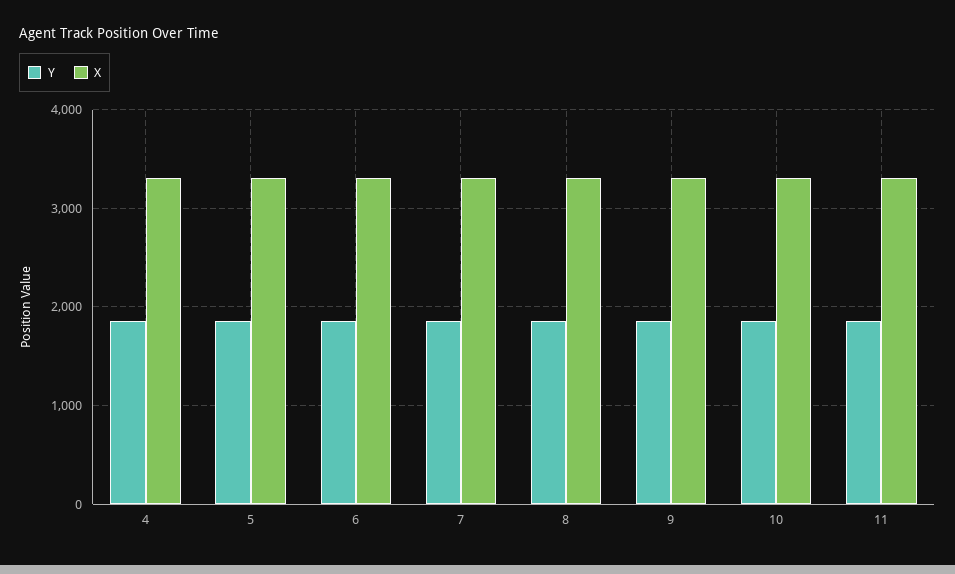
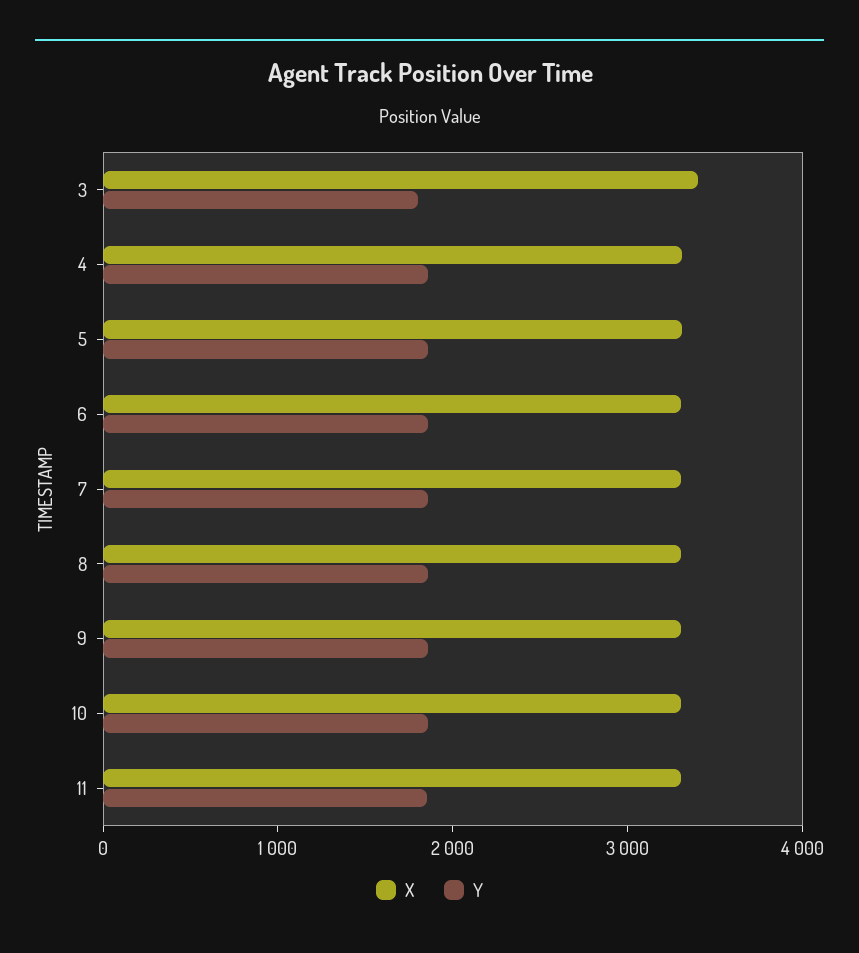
X, 3: none -> 3400
Y, 3: none -> 1800

